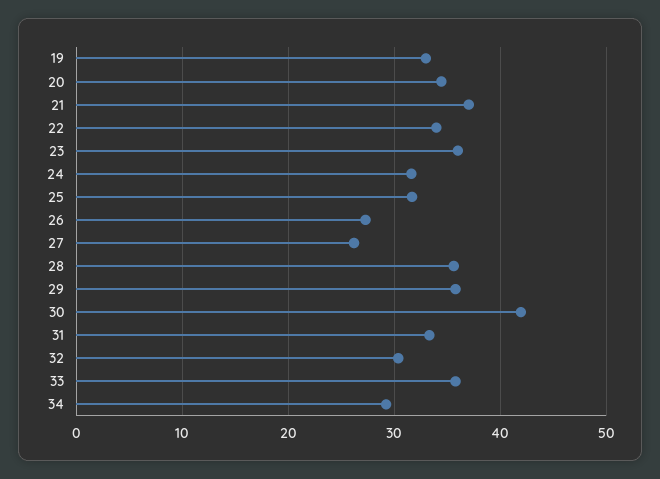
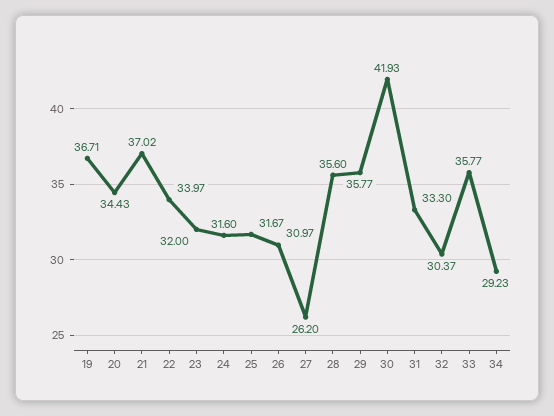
19: 33 -> 36.71
23: 36 -> 32
26: 27 -> 30.97

